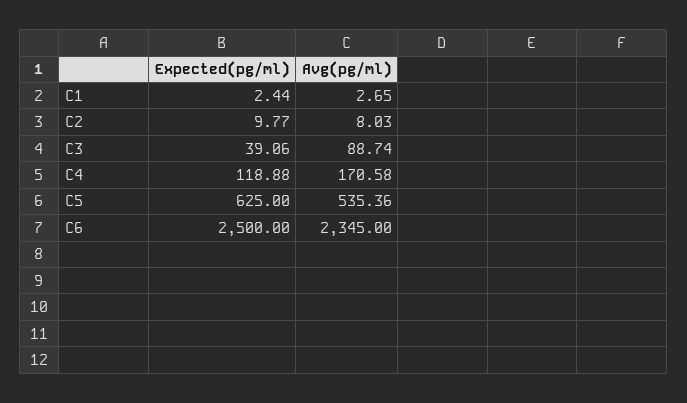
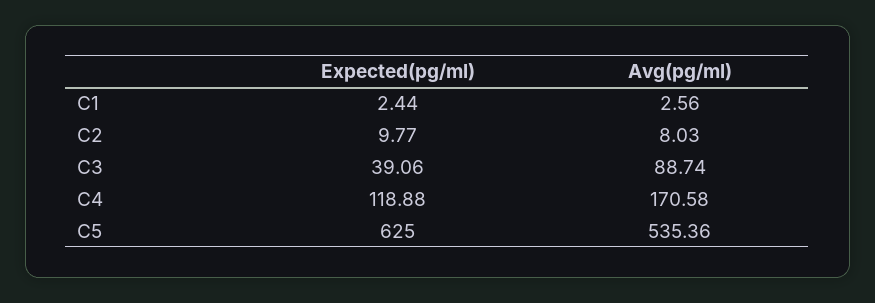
Avg(pg/ml), C1: 2.65 -> 2.56
Expected(pg/ml), C6: 2500 -> none
Avg(pg/ml), C6: 2345 -> none

